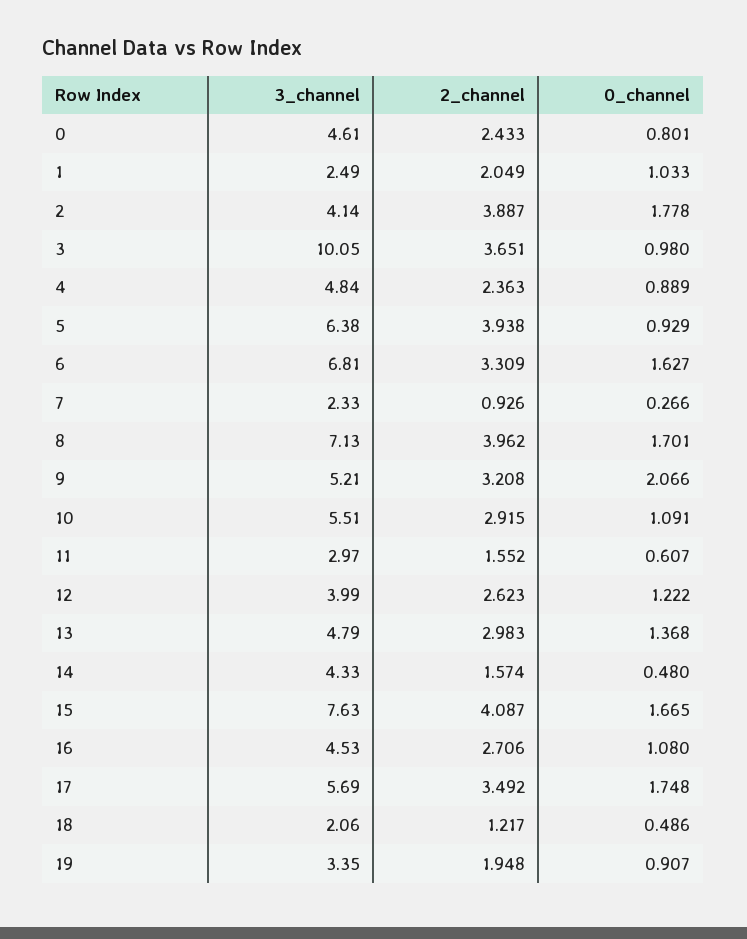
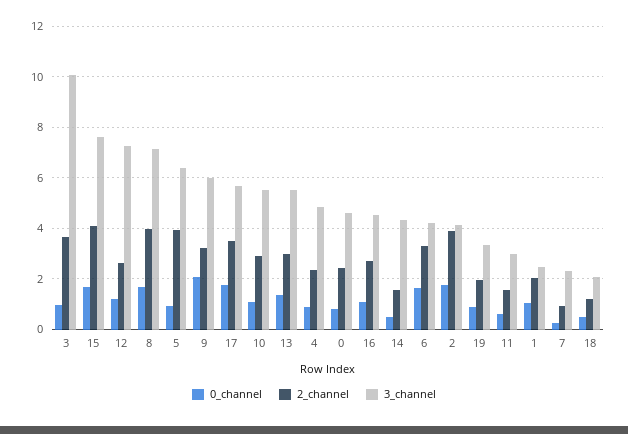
3_channel, 6: 6.81 -> 4.25
3_channel, 9: 5.21 -> 6
3_channel, 12: 3.99 -> 7.25
3_channel, 13: 4.79 -> 5.5

